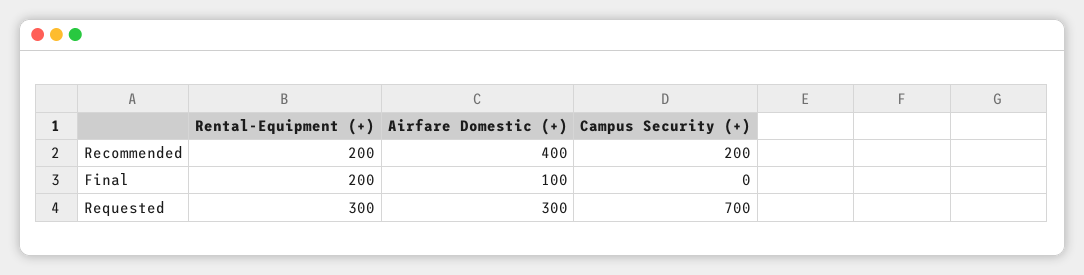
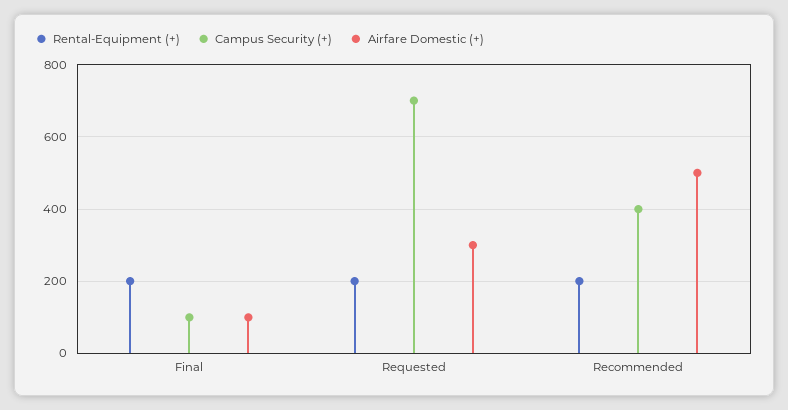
Airfare Domestic (+), Recommended: 400 -> 500
Campus Security (+), Recommended: 200 -> 400
Campus Security (+), Final: 0 -> 100
Rental-Equipment (+), Requested: 300 -> 200

